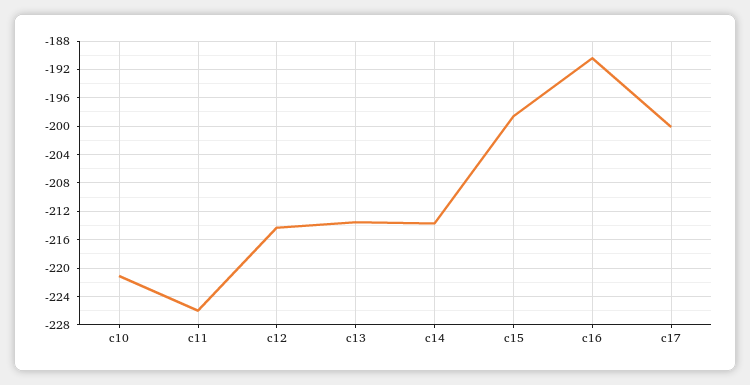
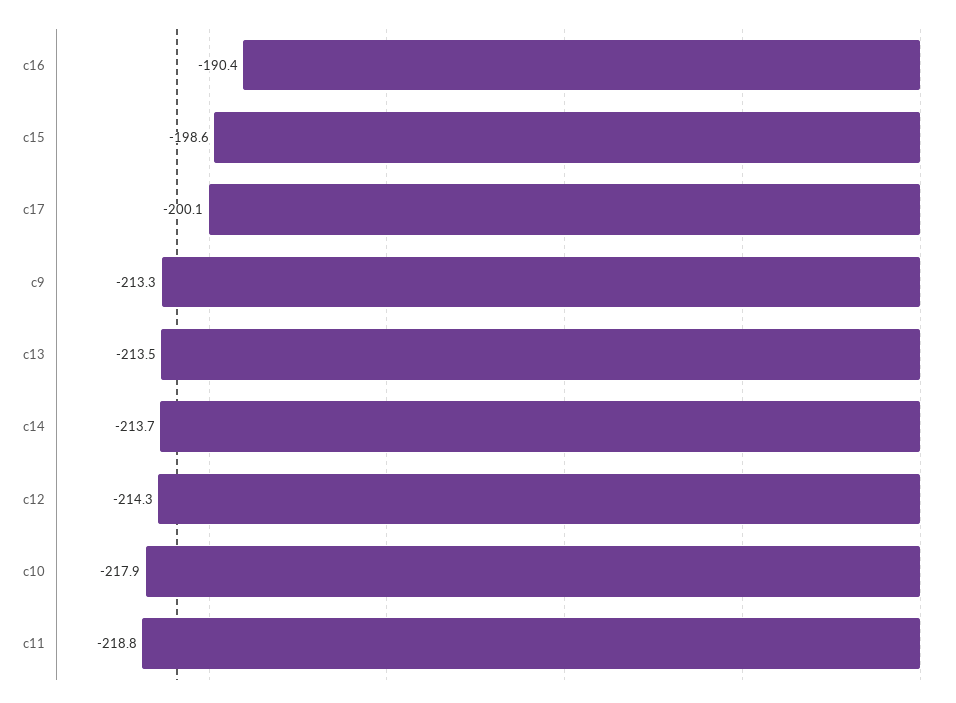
c10: -221 -> -217.9
c11: -226 -> -218.8
c9: none -> -213.3

